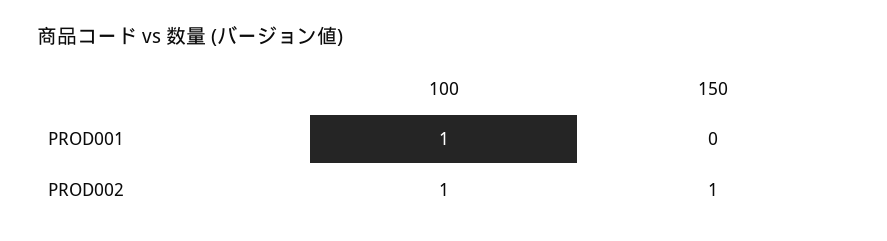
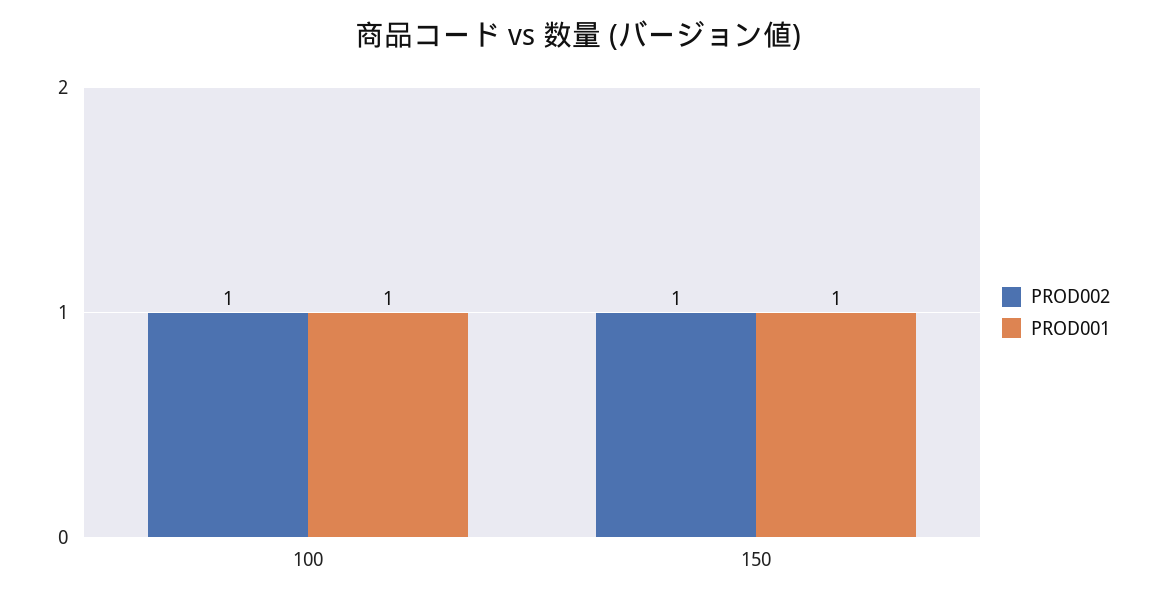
PROD001, 150: 0 -> 1

